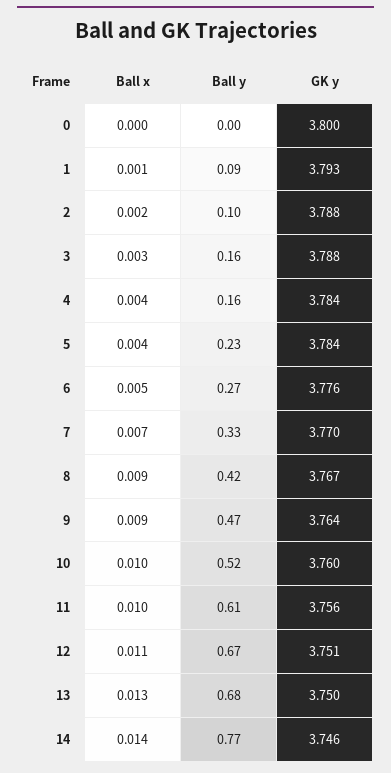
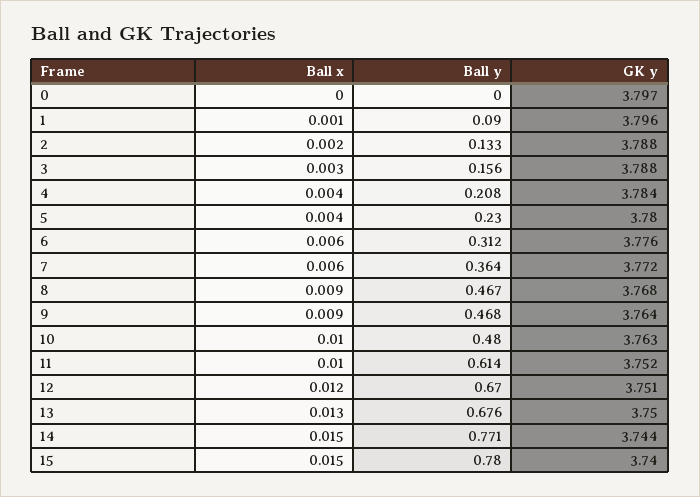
GK y, 0: 3.8 -> 3.797
GK y, 1: 3.793 -> 3.796
Ball y, 2: 0.1 -> 0.133
Ball y, 4: 0.16 -> 0.208
GK y, 5: 3.784 -> 3.78
Ball x, 6: 0.005 -> 0.006
Ball y, 6: 0.27 -> 0.312
Ball x, 7: 0.007 -> 0.006
Ball y, 7: 0.33 -> 0.364
GK y, 7: 3.77 -> 3.772
Ball y, 8: 0.42 -> 0.467
GK y, 8: 3.767 -> 3.768
Ball y, 10: 0.52 -> 0.48
GK y, 10: 3.76 -> 3.763
GK y, 11: 3.756 -> 3.752
Ball x, 12: 0.011 -> 0.012
Ball x, 14: 0.014 -> 0.015
GK y, 14: 3.746 -> 3.744
Ball x, 15: none -> 0.015
Ball y, 15: none -> 0.78
GK y, 15: none -> 3.74

